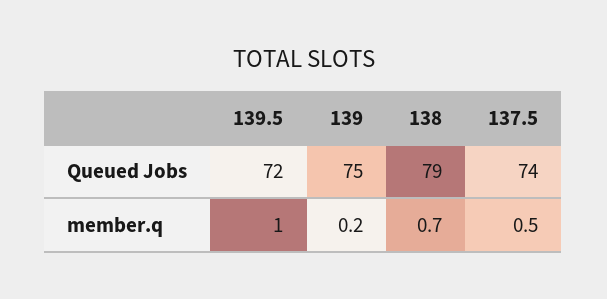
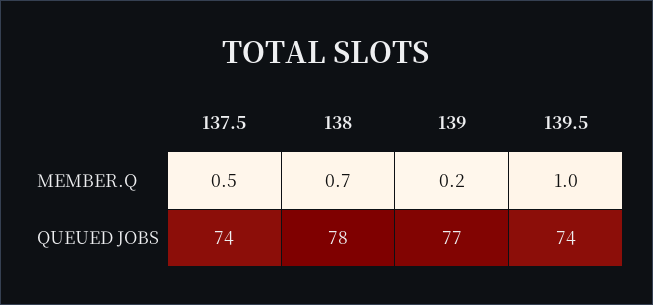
139.5, Queued Jobs: 72 -> 74
139, Queued Jobs: 75 -> 77
138, Queued Jobs: 79 -> 78

